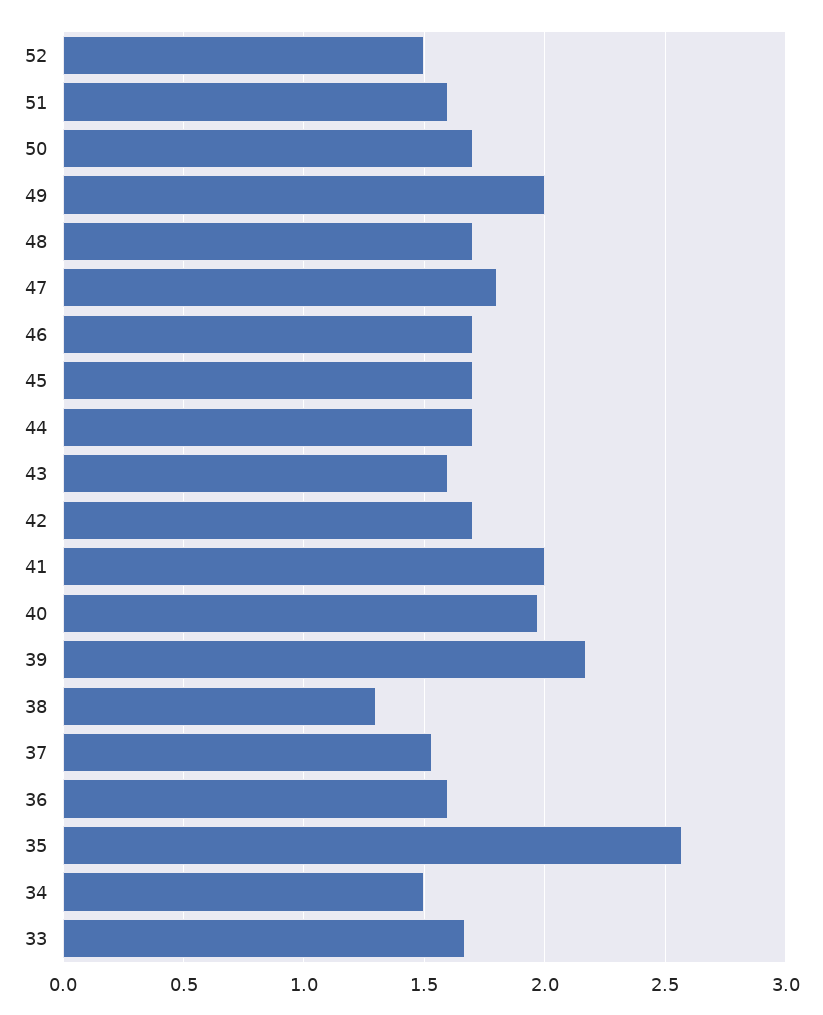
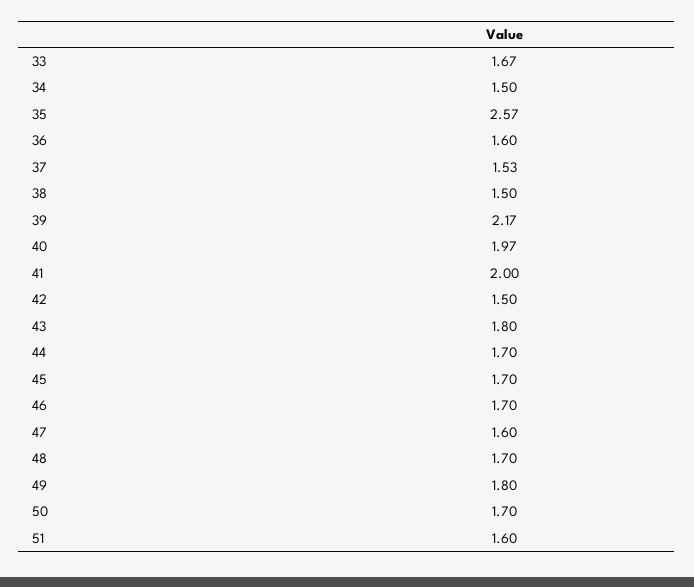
52: 1.5 -> none
49: 2 -> 1.8
47: 1.8 -> 1.6
43: 1.6 -> 1.8
42: 1.7 -> 1.5
38: 1.3 -> 1.5

